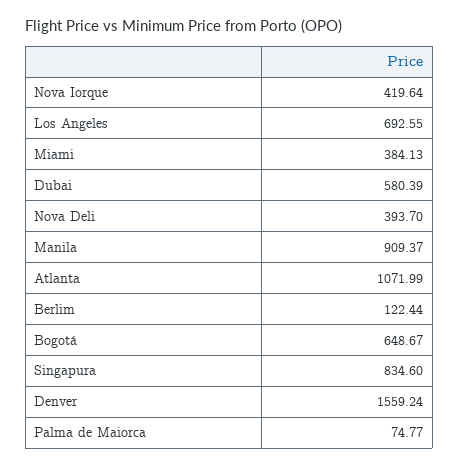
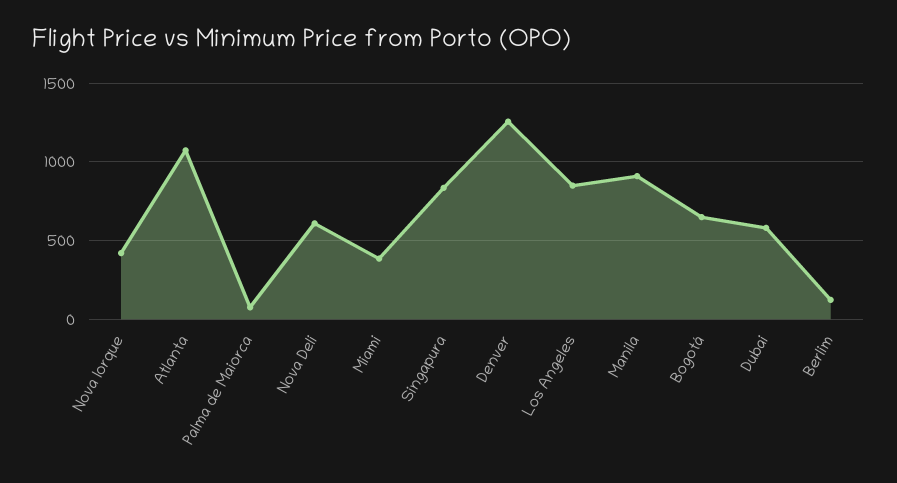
Los Angeles: 692.55 -> 850
Nova Deli: 393.7 -> 600
Denver: 1559.24 -> 1250

